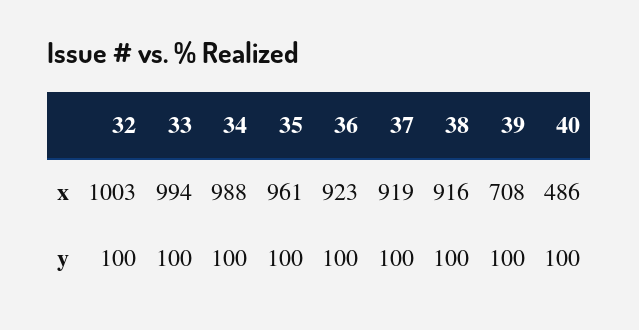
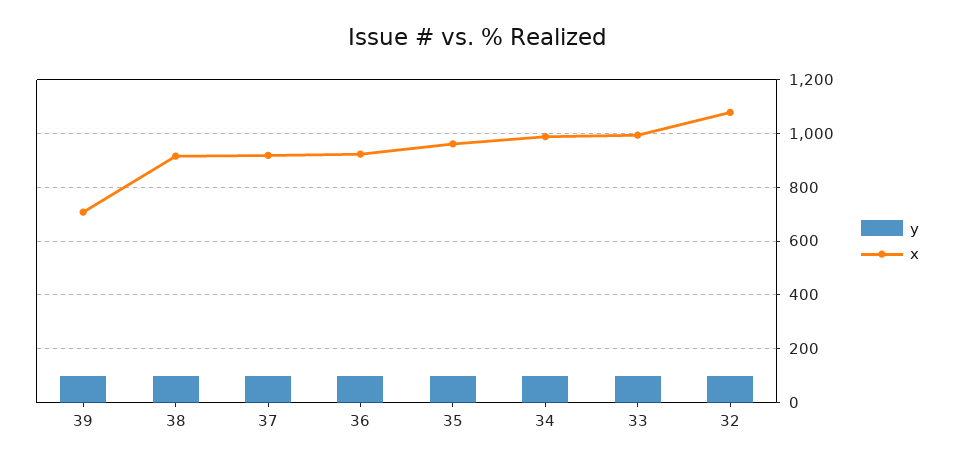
x, 32: 1003 -> 1075
x, 40: 486 -> none
y, 40: 100 -> none

